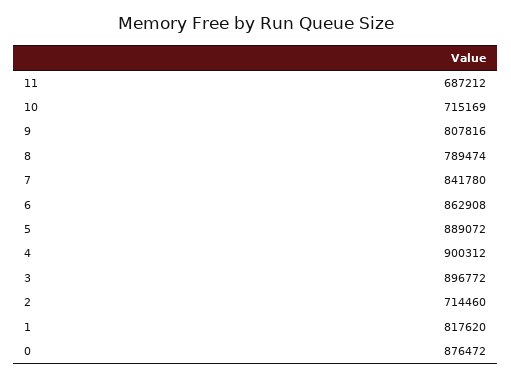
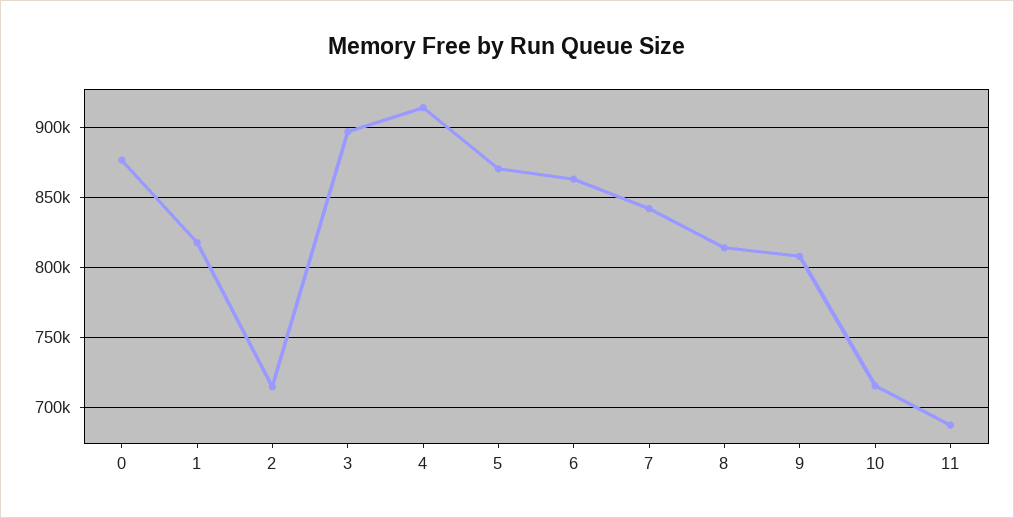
8: 789474 -> 815000
5: 889072 -> 870000
4: 900312 -> 915000

